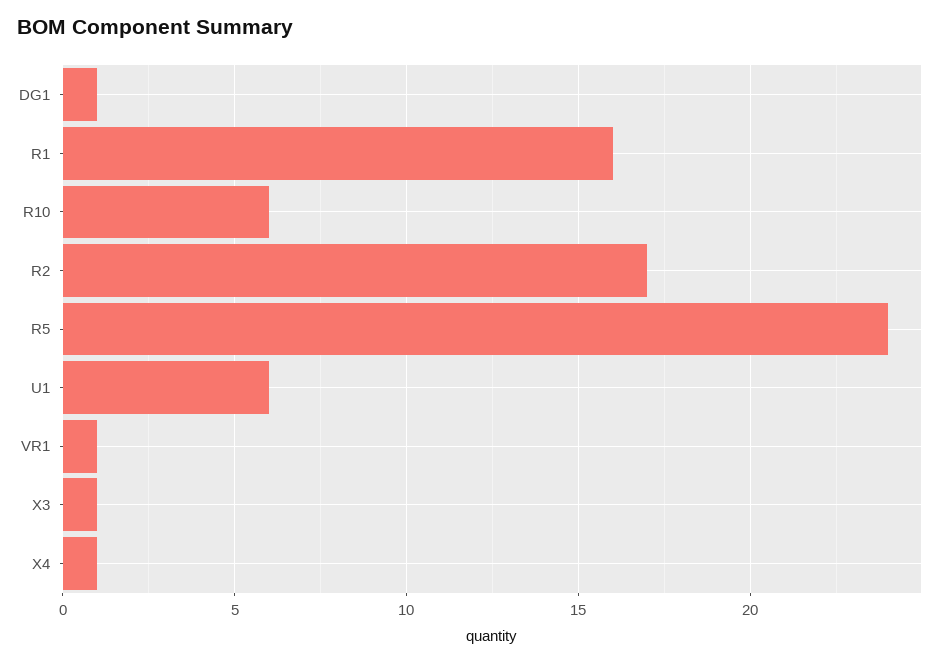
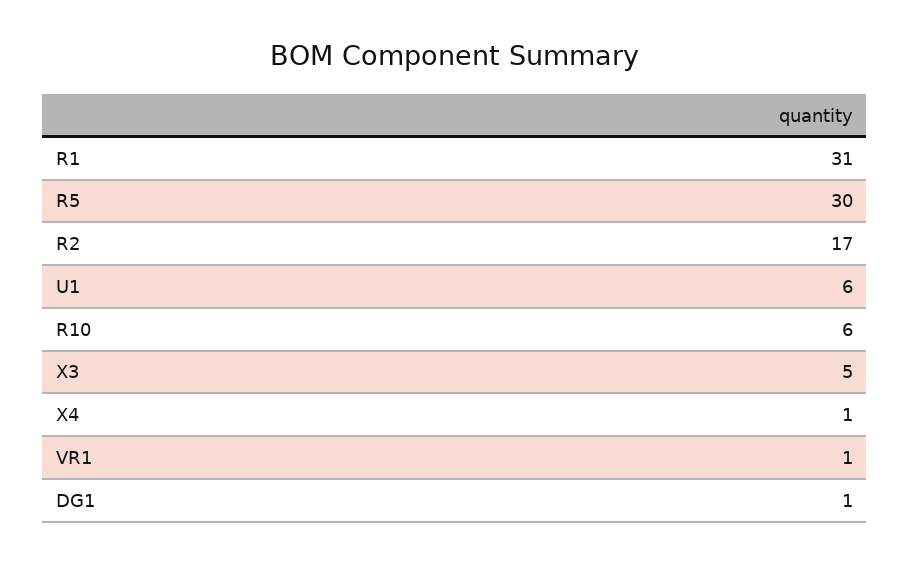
R1: 16 -> 31
R5: 24 -> 30
X3: 1 -> 5

